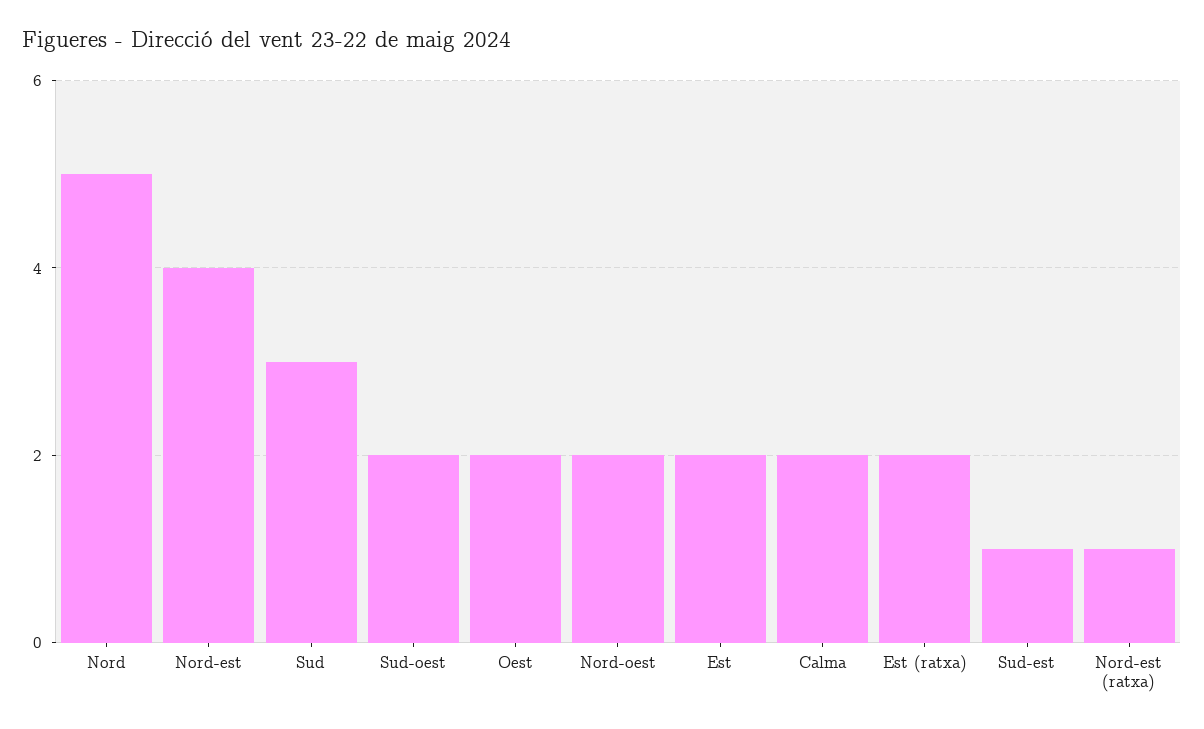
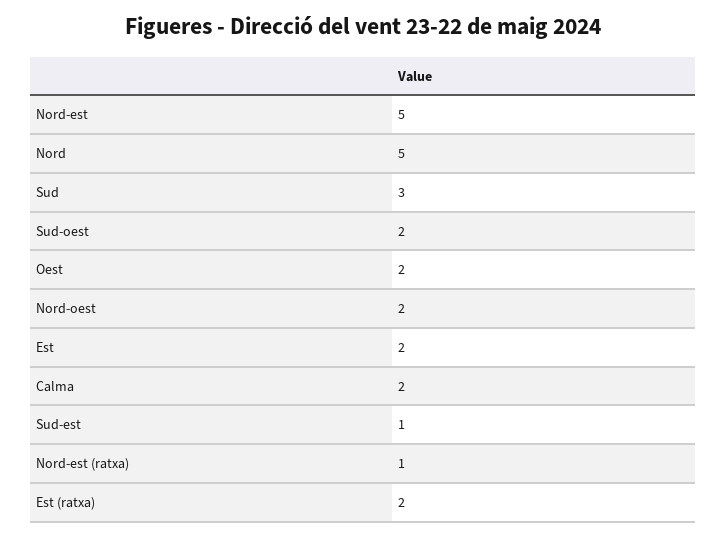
Nord-est: 4 -> 5

